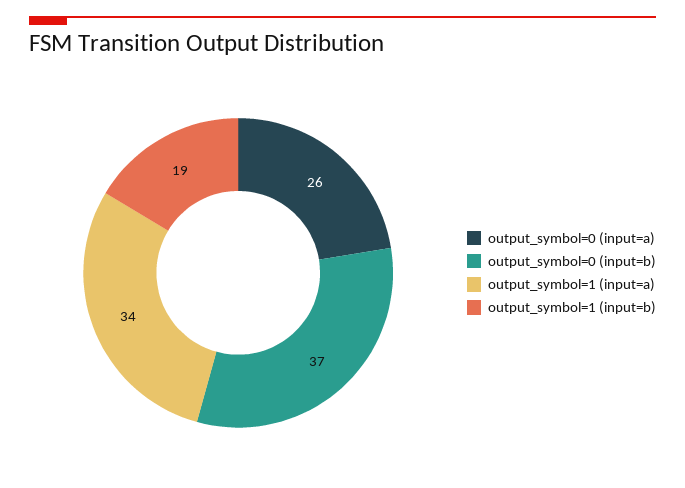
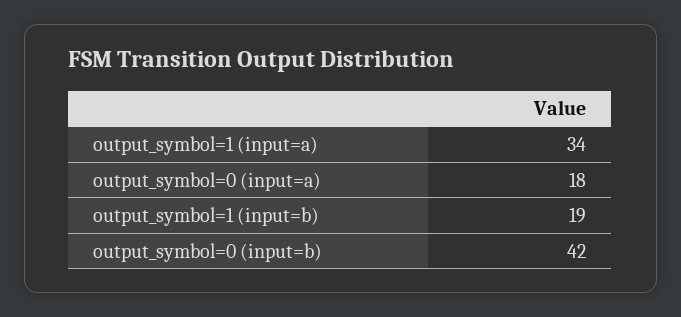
output_symbol=0 (input=a): 26 -> 18
output_symbol=0 (input=b): 37 -> 42

